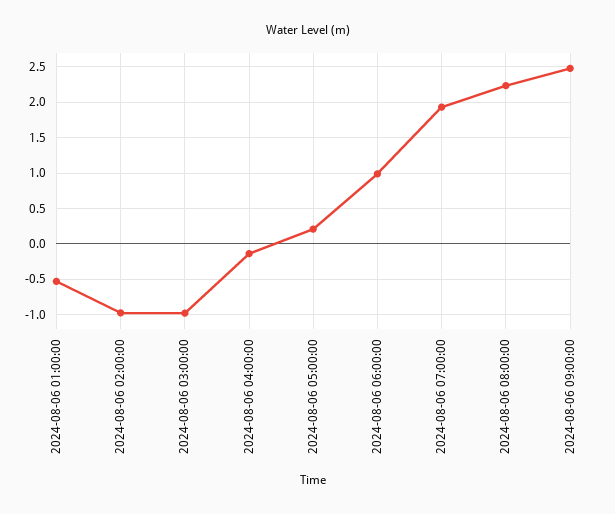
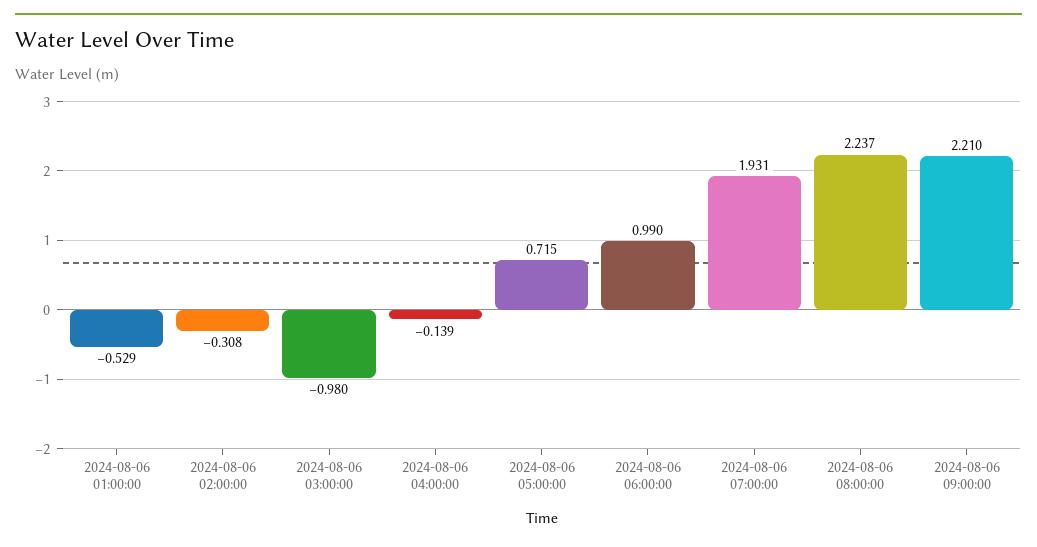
2024-08-06 02:00:00: -1 -> -0.308
2024-08-06 05:00:00: 0.2 -> 0.715
2024-08-06 09:00:00: 2.5 -> 2.21

